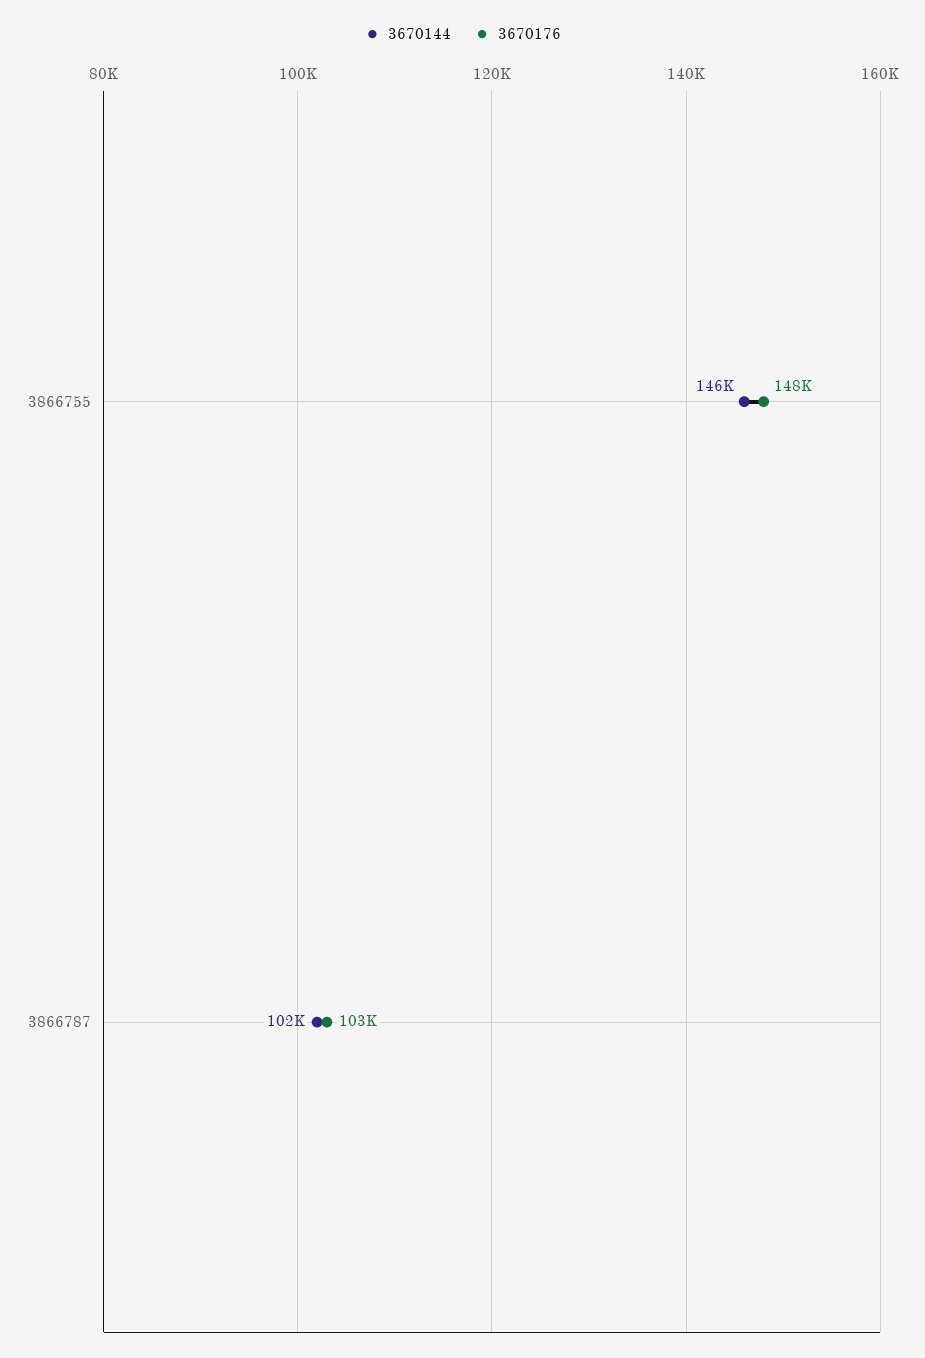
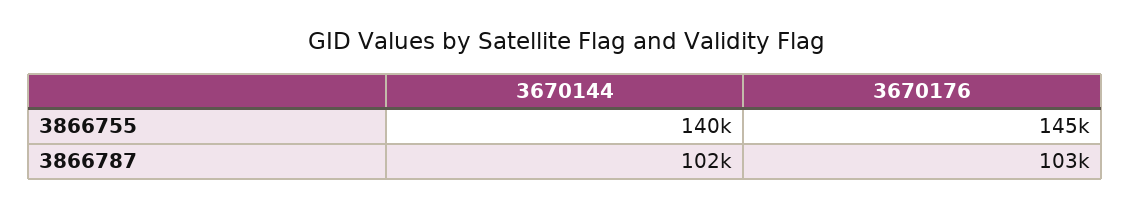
3670144, 3866755: 146000 -> 140000
3670176, 3866755: 148000 -> 145000

